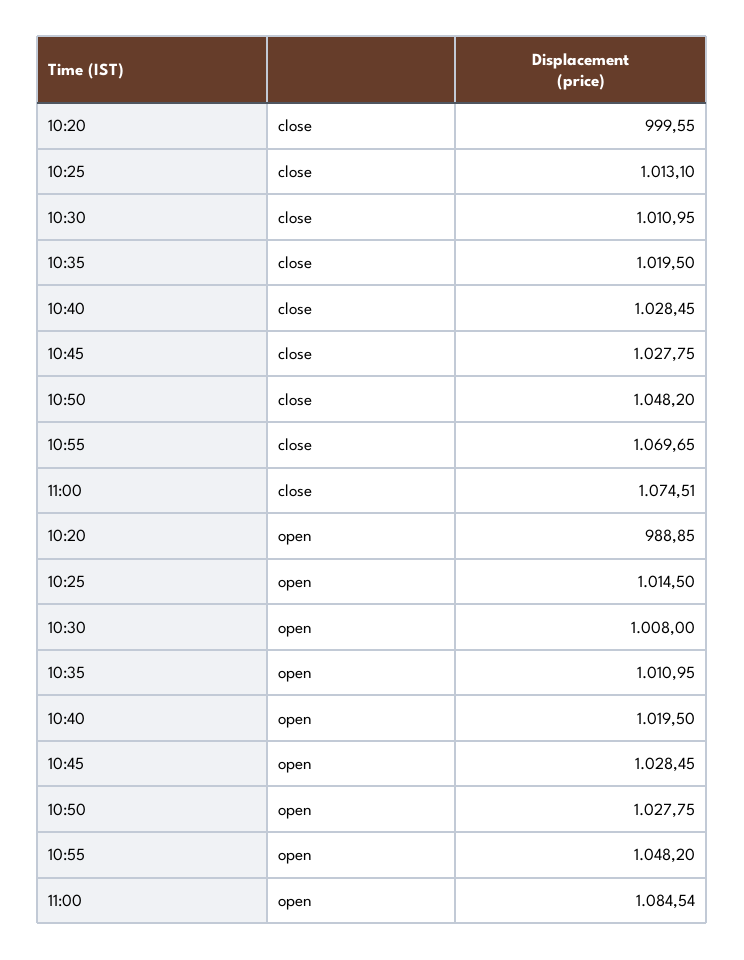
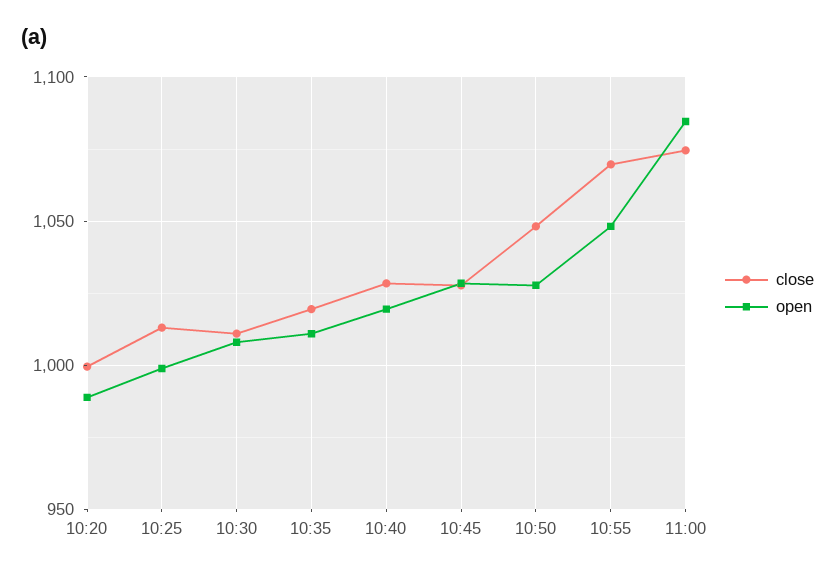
open, 10:25: 1014.5 -> 1000

